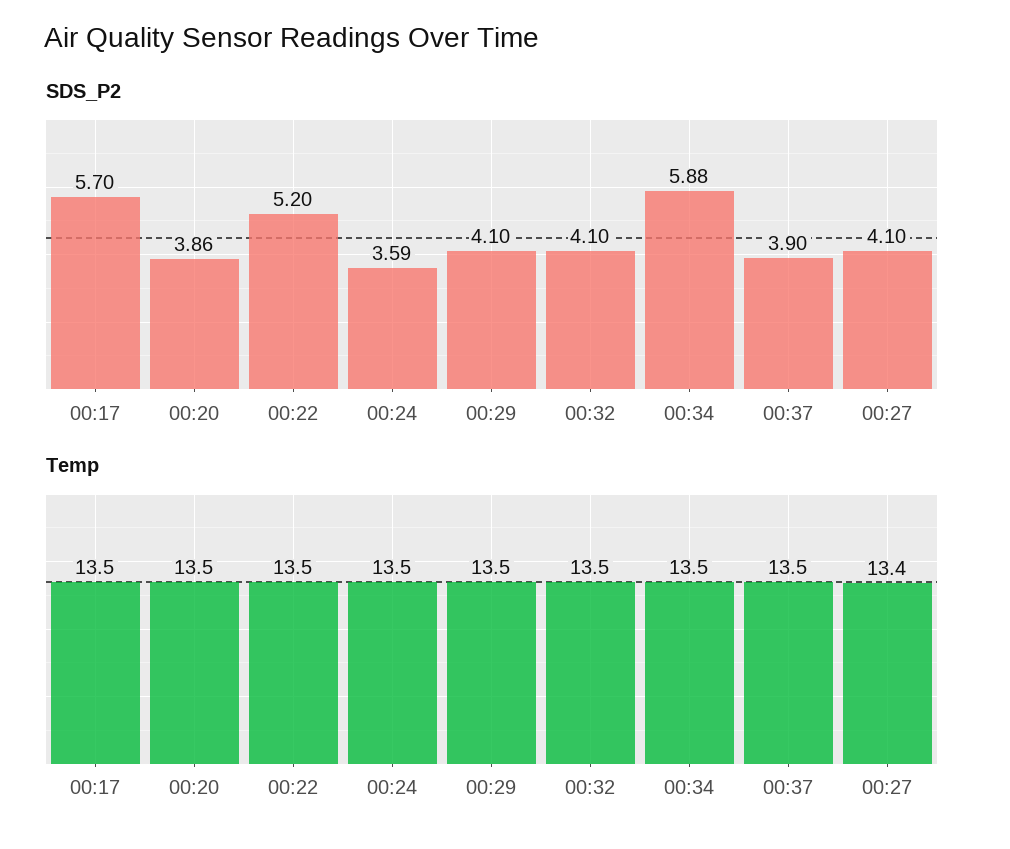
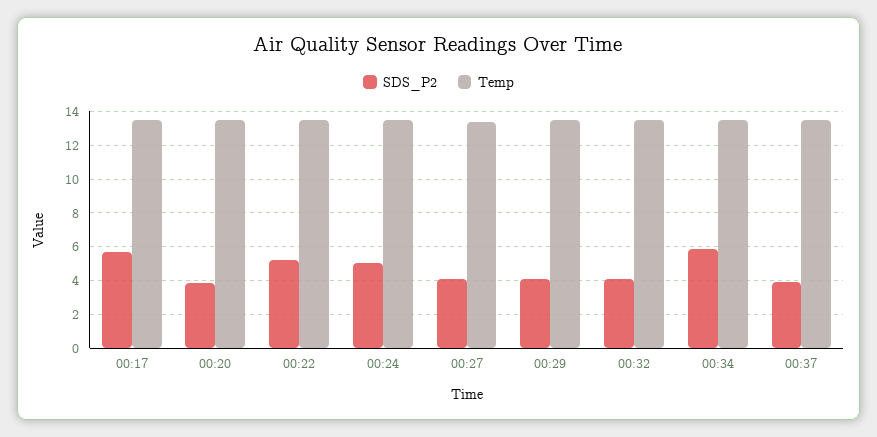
SDS_P2, 00:24: 3.59 -> 5

